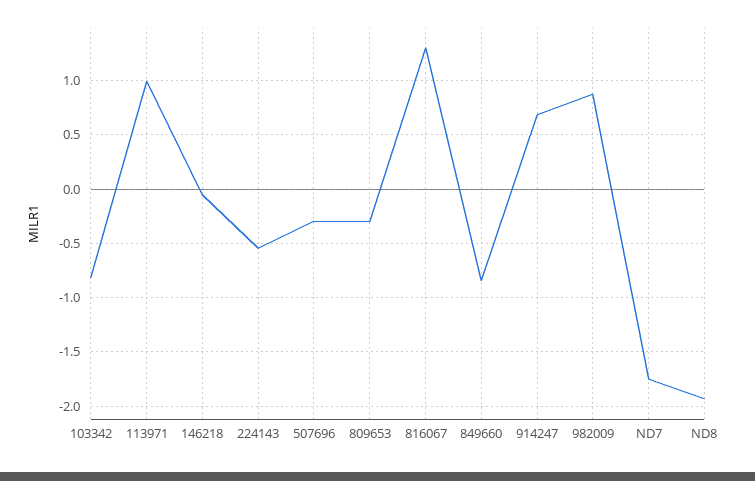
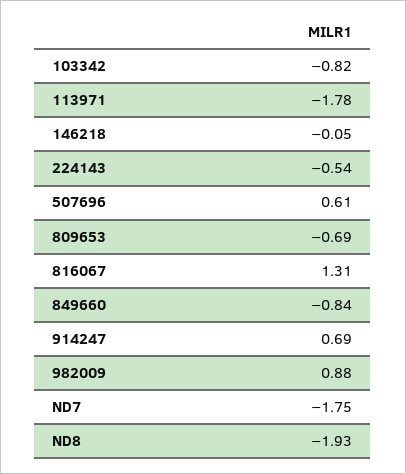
113971: 1 -> -1.78
507696: -0.3 -> 0.61
809653: -0.3 -> -0.69

